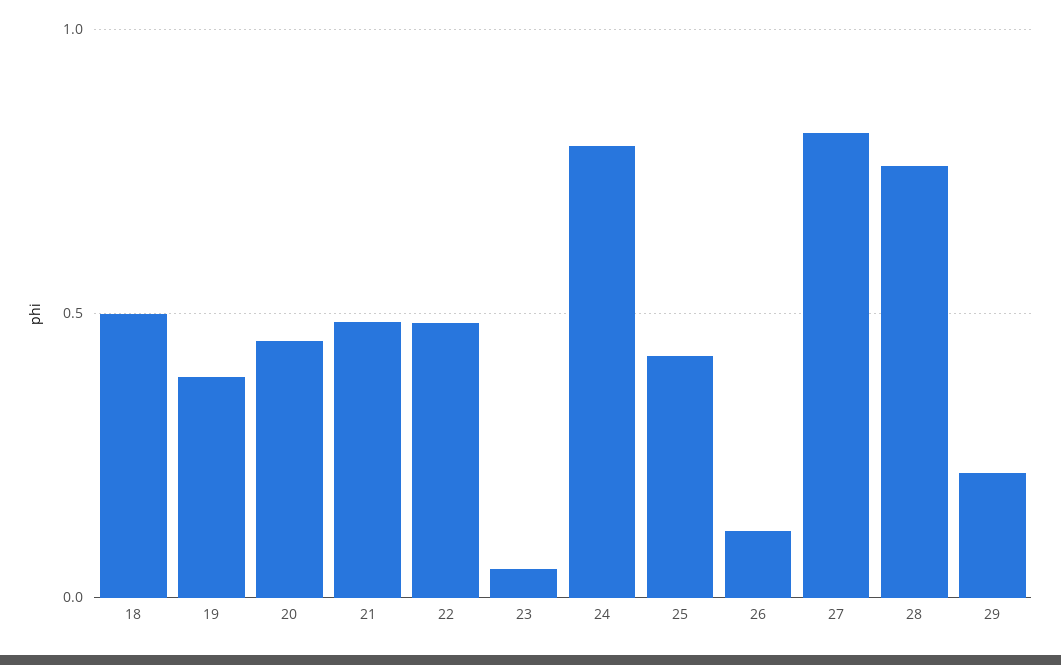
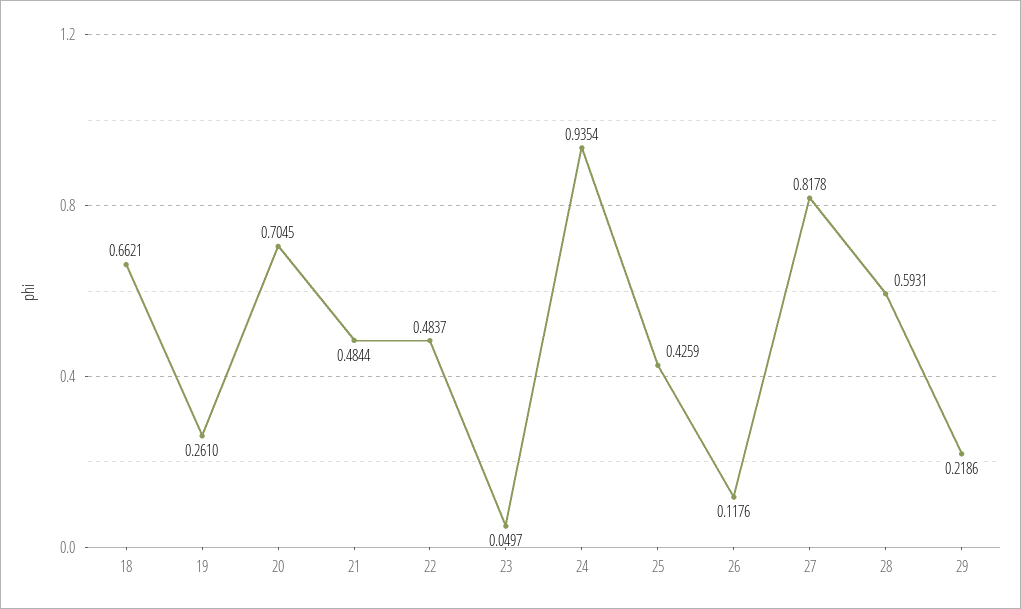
18: 0.5 -> 0.6621
19: 0.4 -> 0.261
20: 0.45 -> 0.7045
24: 0.8 -> 0.9354
28: 0.75 -> 0.5931

